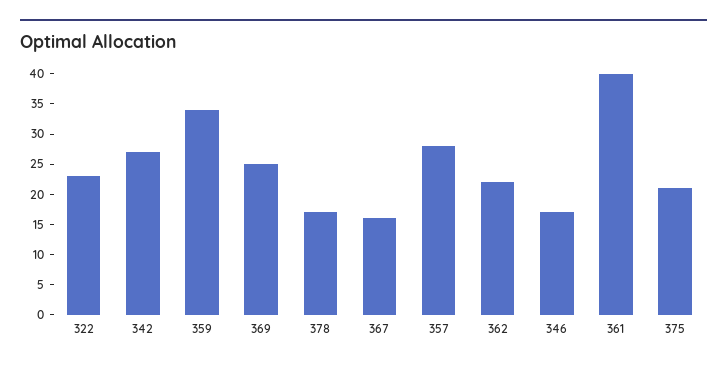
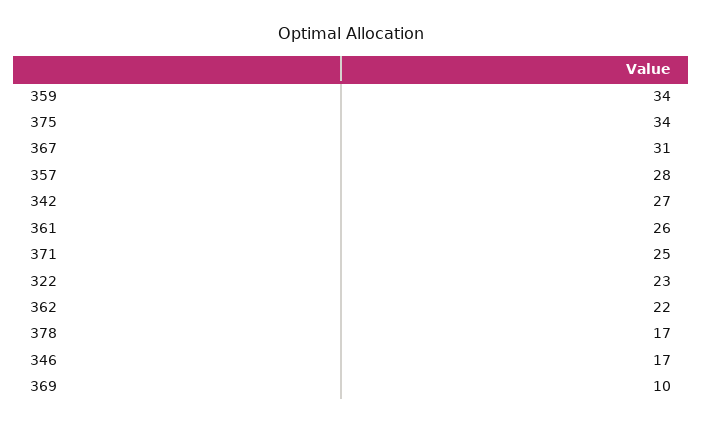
369: 25 -> 10
367: 15 -> 31
361: 40 -> 26
375: 20 -> 34
371: none -> 25

